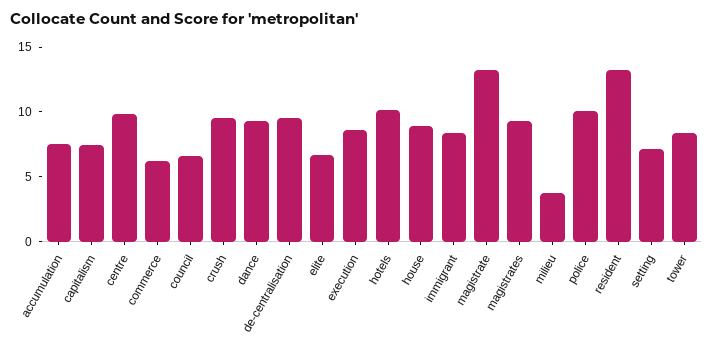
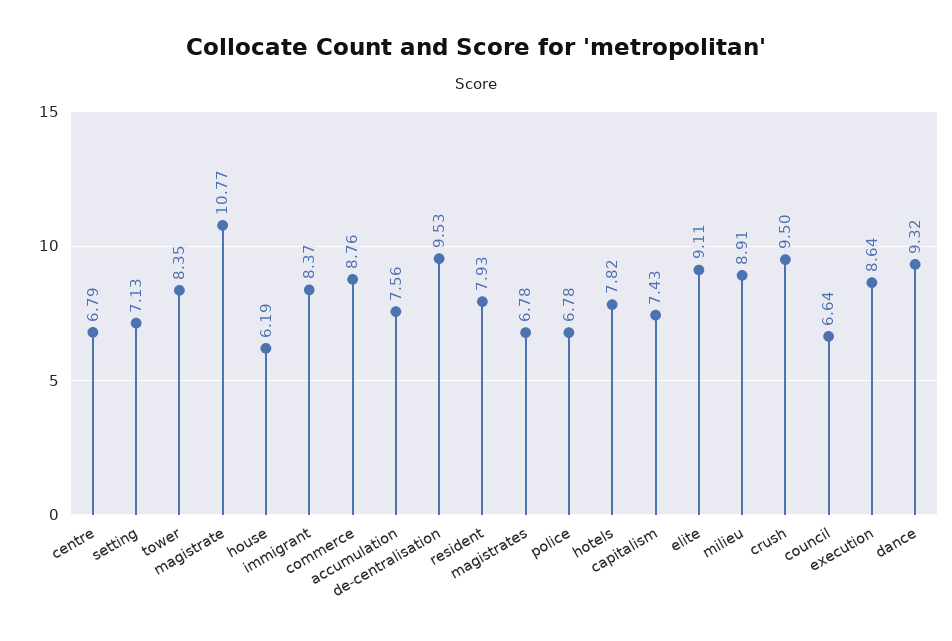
centre: 10 -> 6.79
commerce: 6 -> 8.76
elite: 7 -> 9.11
hotels: 10 -> 7.82
house: 9 -> 6.19
magistrate: 13 -> 10.77
magistrates: 9 -> 6.78
milieu: 4 -> 8.91
police: 10 -> 6.78
resident: 13 -> 7.93

